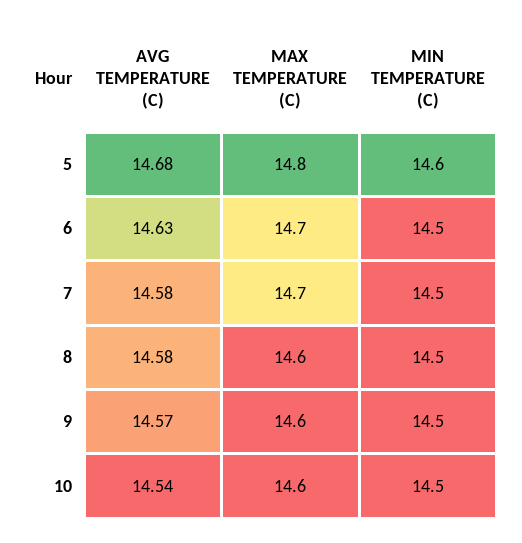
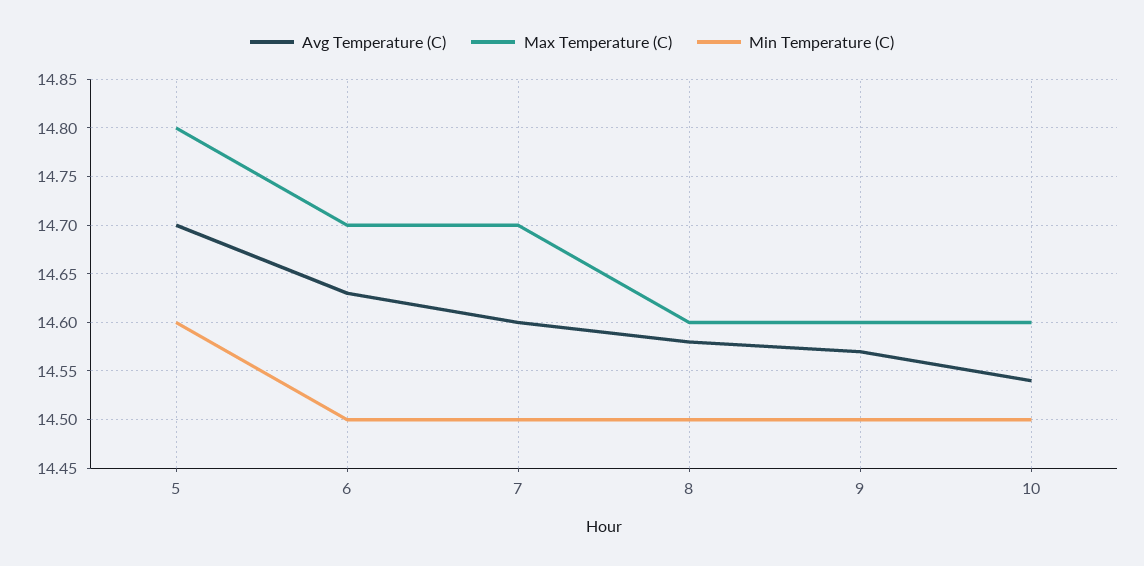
AVG TEMPERATURE (C), 5: 14.68 -> 14.7
AVG TEMPERATURE (C), 7: 14.58 -> 14.6

